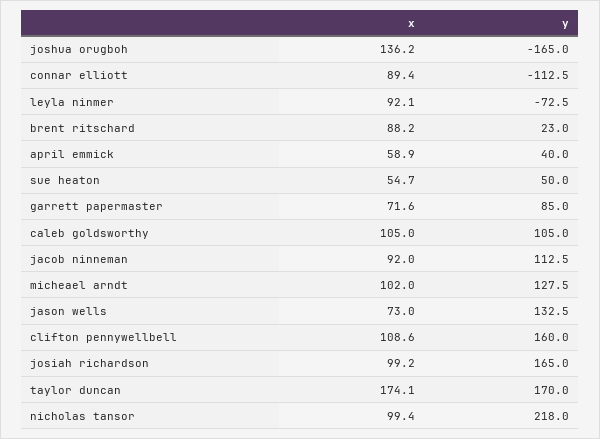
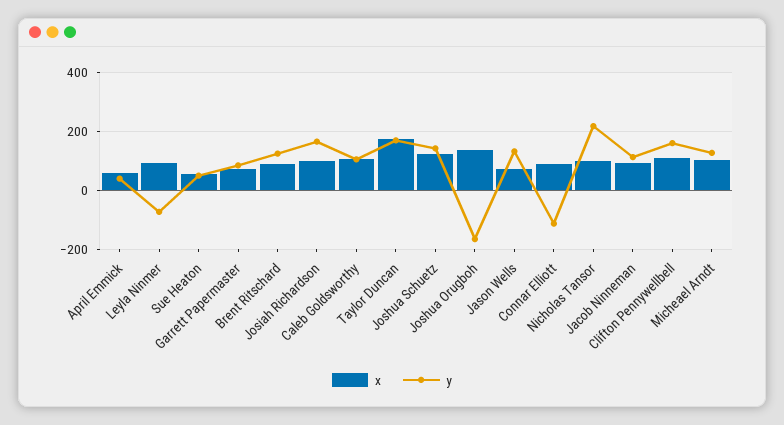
y, brent ritschard: 23 -> 125
x, Joshua Schuetz: none -> 125
y, Joshua Schuetz: none -> 150

